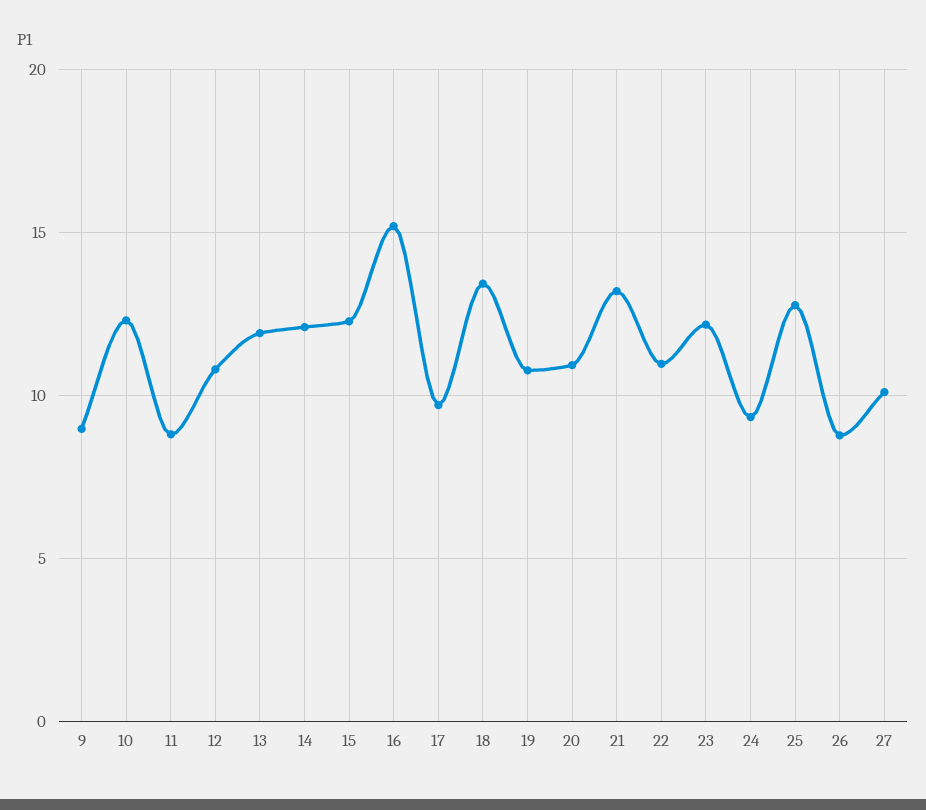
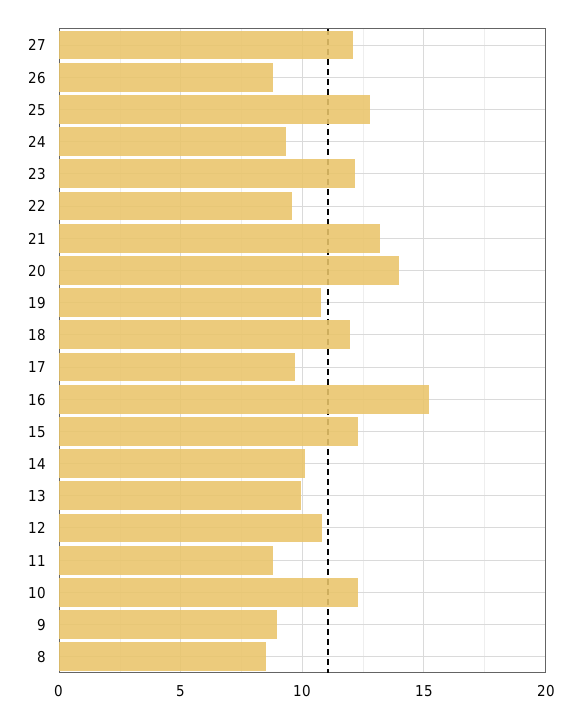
13: 12 -> 10
14: 12 -> 10
18: 13.5 -> 12
20: 11 -> 14
22: 11 -> 9.5
27: 10 -> 12
8: none -> 8.5

